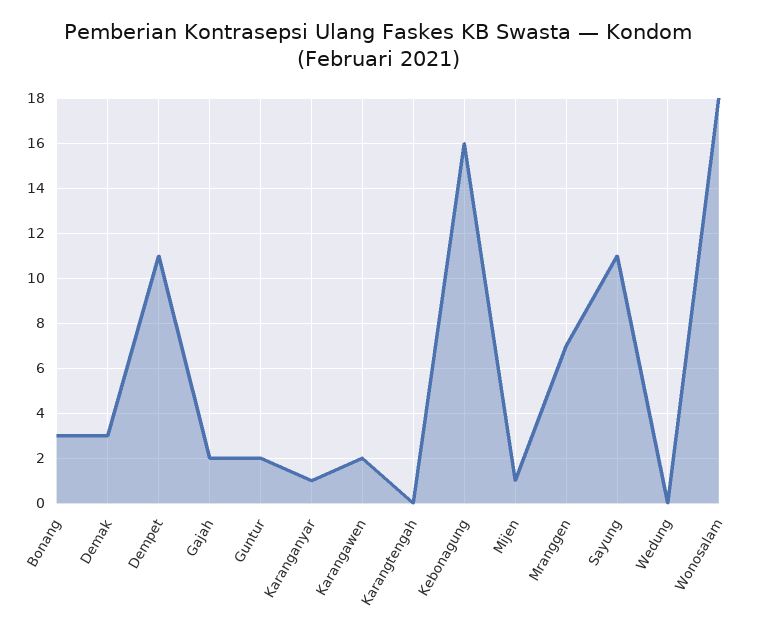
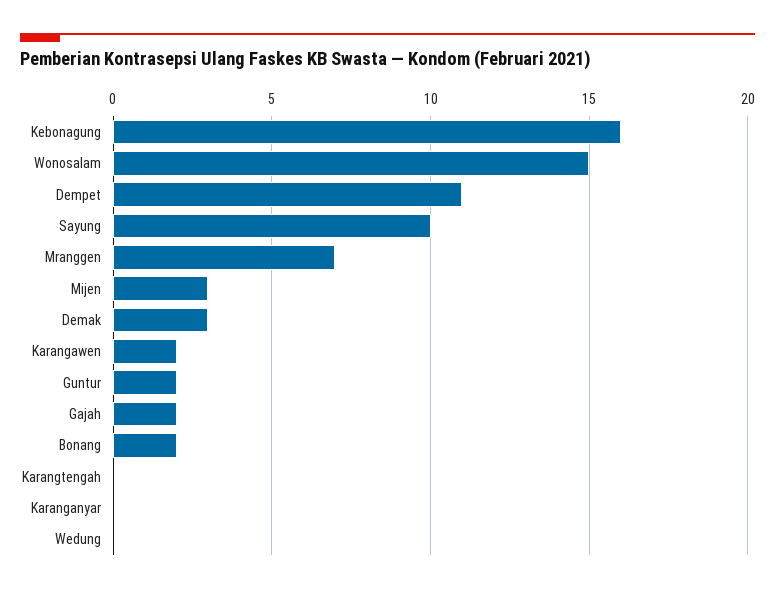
Bonang: 3 -> 2
Karanganyar: 1 -> 0
Mijen: 1 -> 3
Sayung: 11 -> 10
Wonosalam: 18 -> 15

